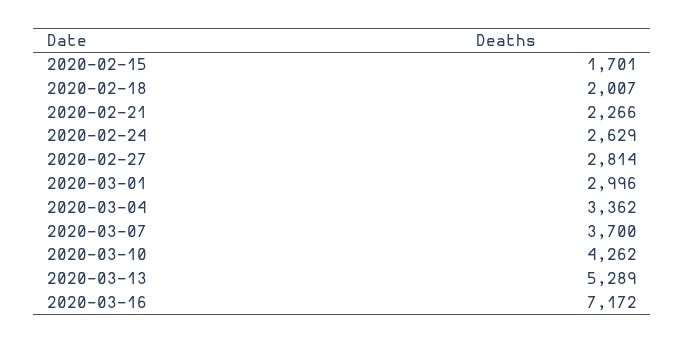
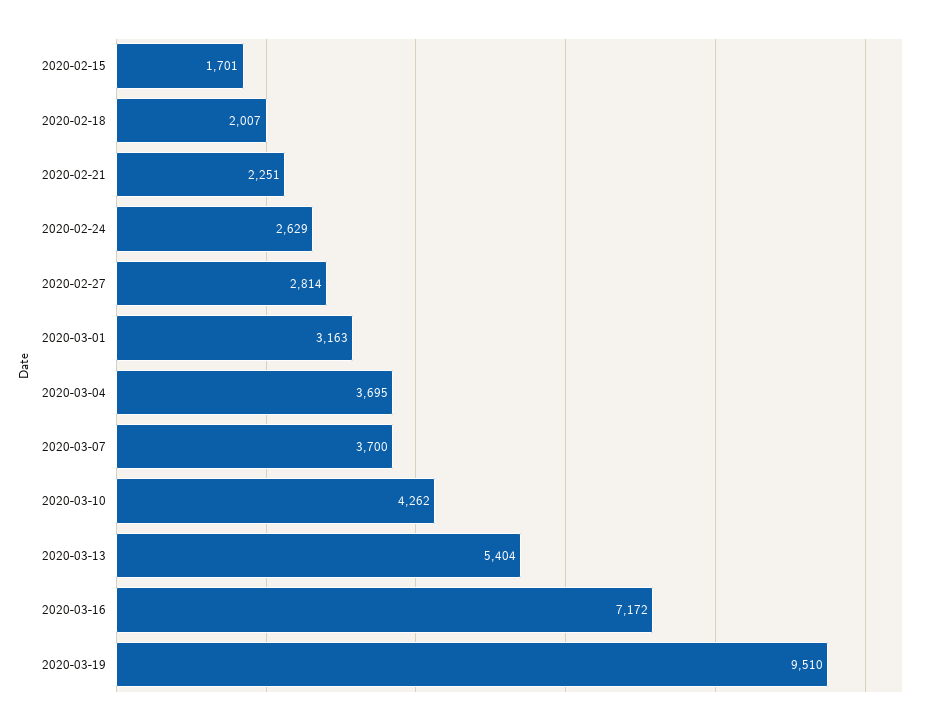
2020-02-21: 2266 -> 2251
2020-03-01: 2996 -> 3163
2020-03-04: 3362 -> 3695
2020-03-13: 5289 -> 5404
2020-03-19: none -> 9510

